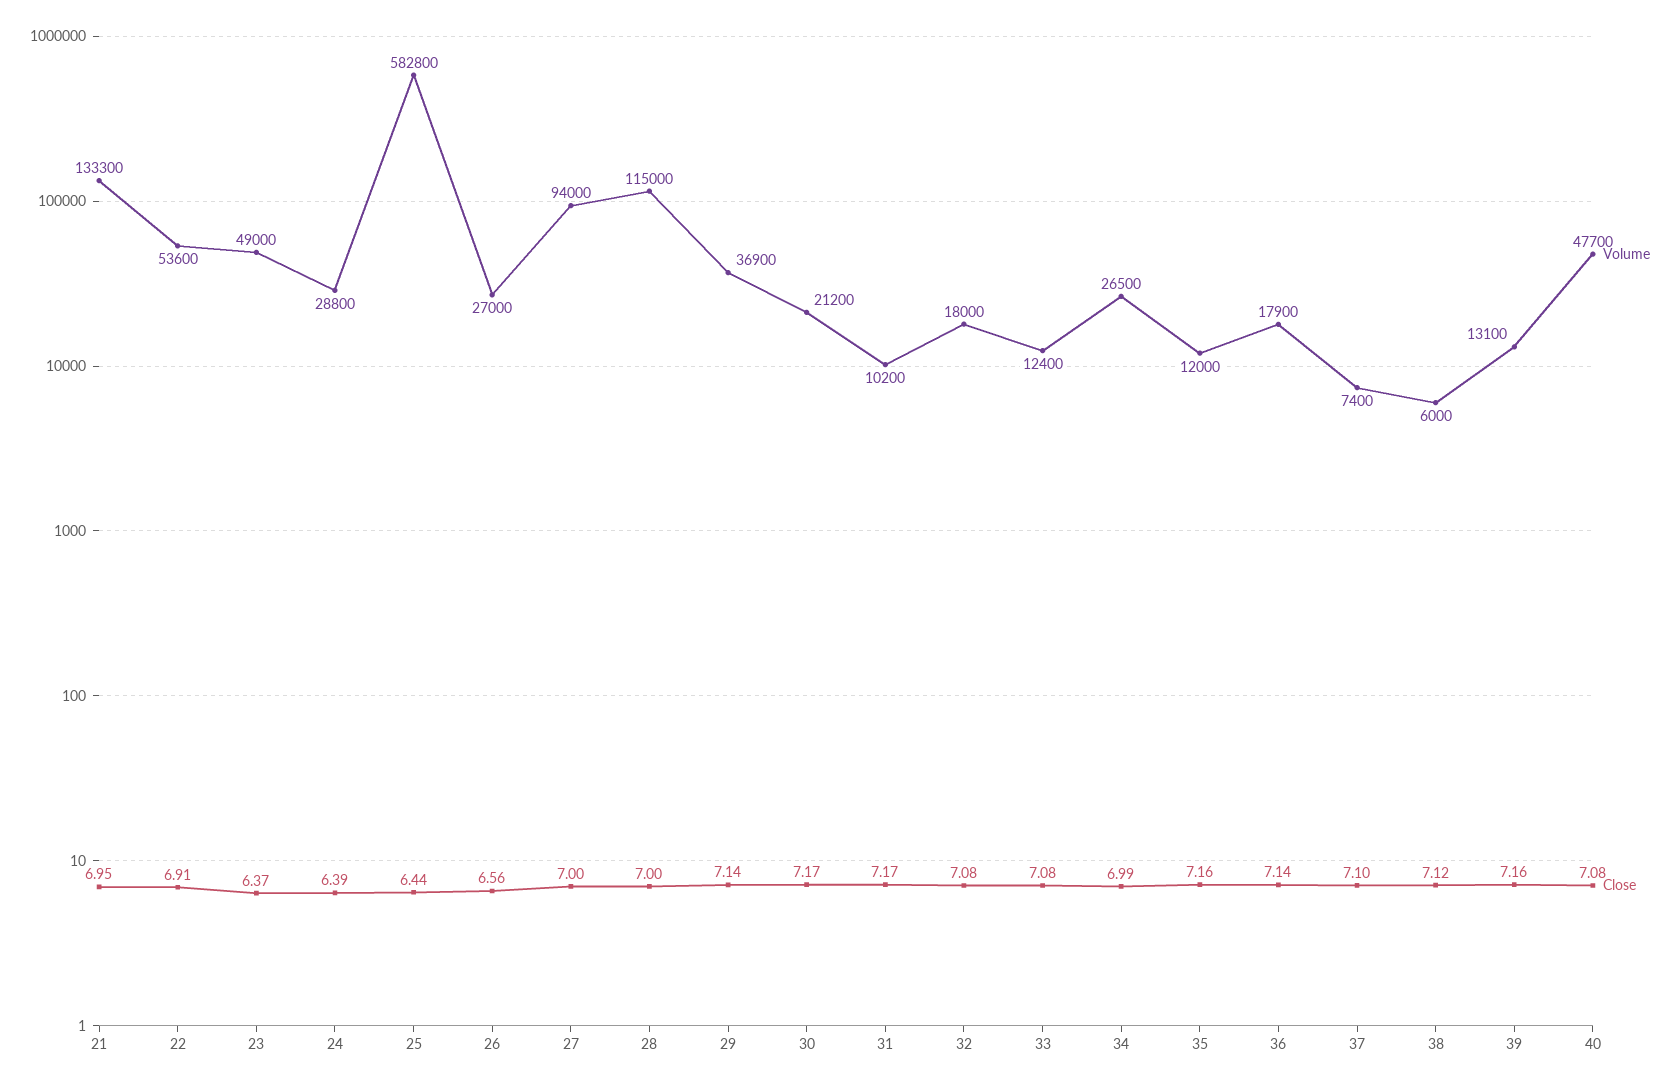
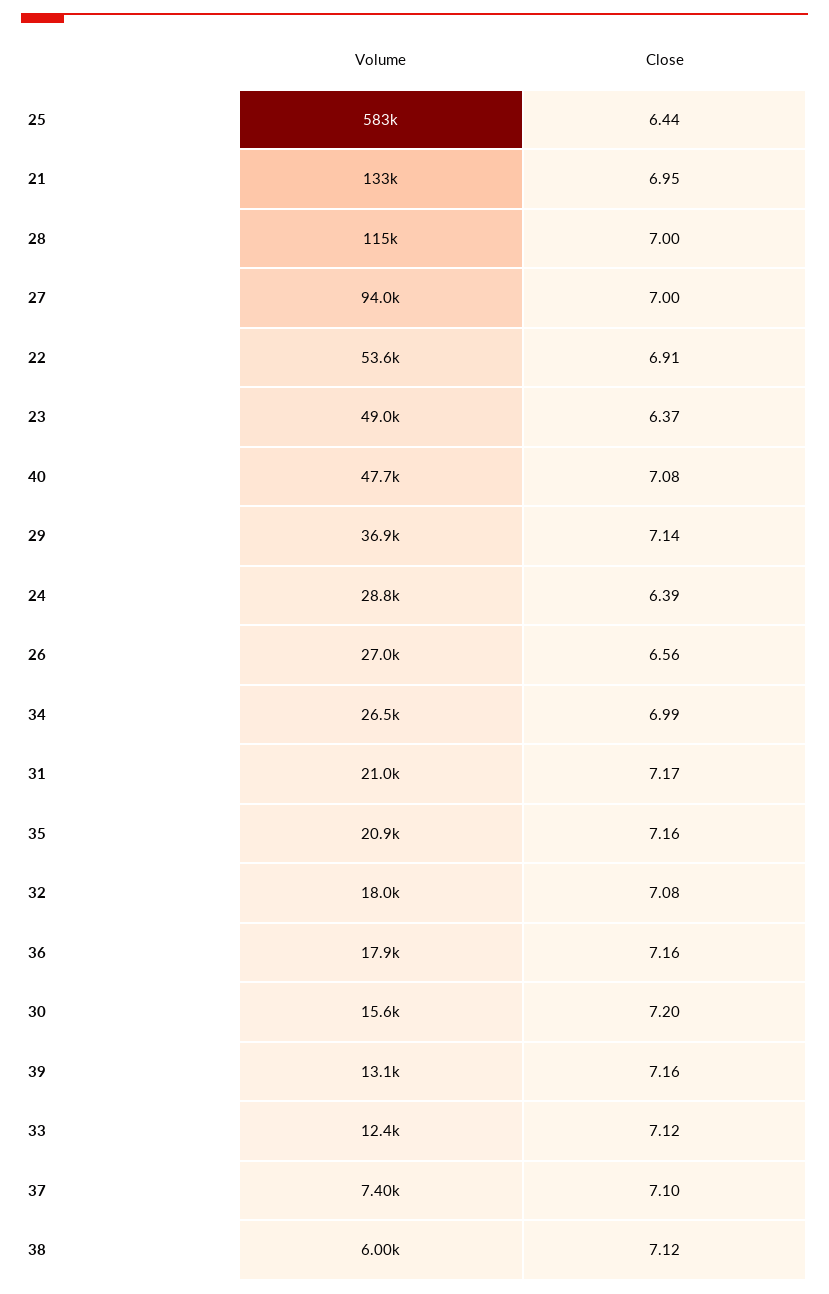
Volume, 30: 21200 -> 15600
Close, 30: 7.17 -> 7.2
Volume, 31: 10200 -> 21000
Close, 33: 7.08 -> 7.12
Volume, 35: 12000 -> 20900
Close, 36: 7.14 -> 7.16

